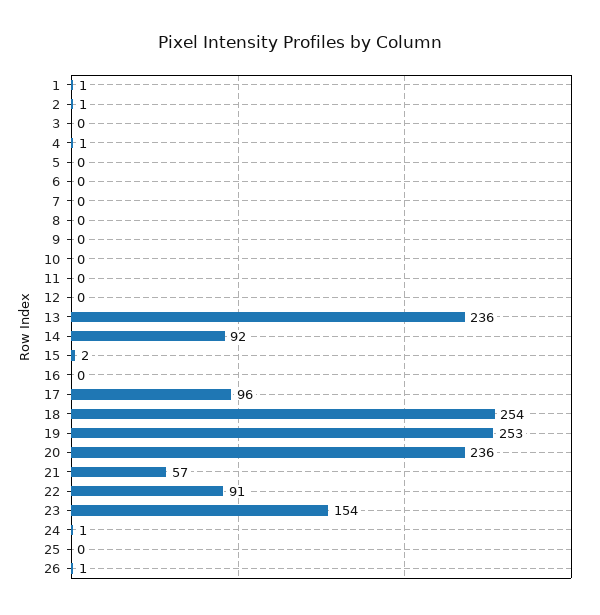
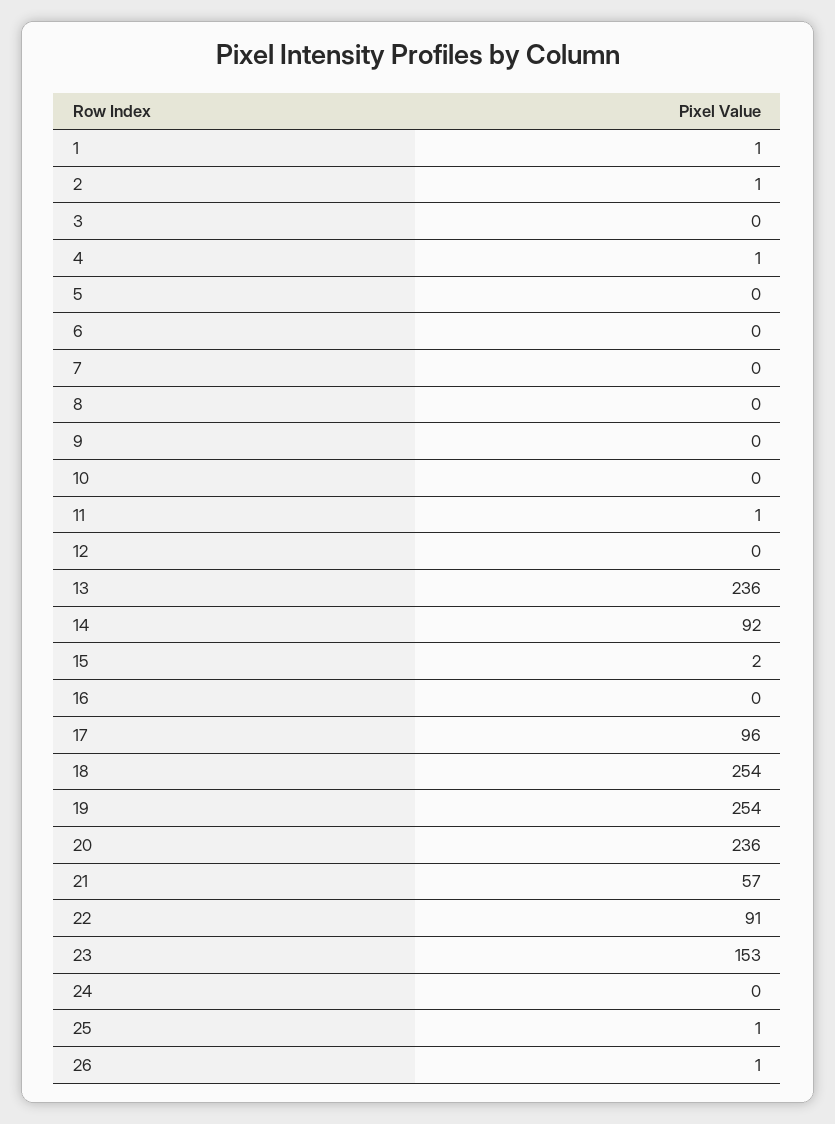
11: 0 -> 1
19: 253 -> 254
23: 154 -> 153
24: 1 -> 0
25: 0 -> 1

